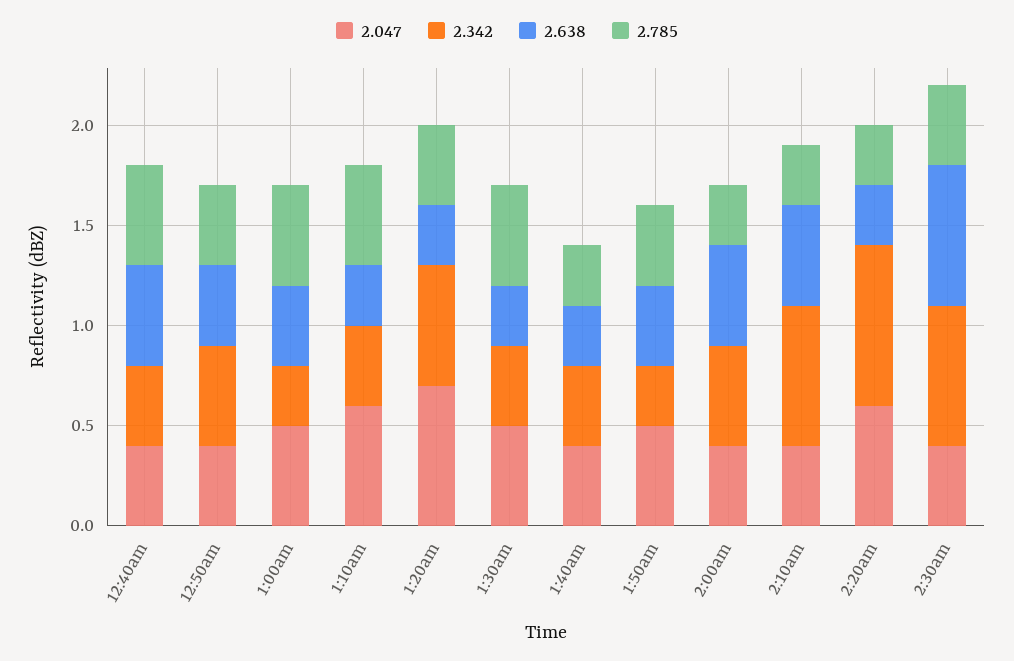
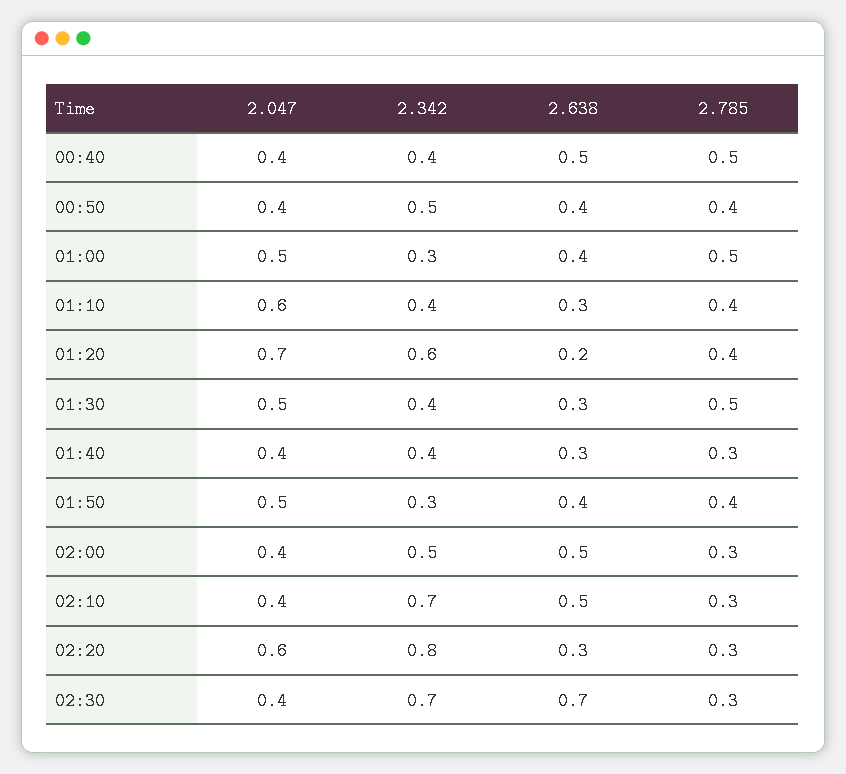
2.785, 1:10am: 0.5 -> 0.4
2.638, 1:20am: 0.3 -> 0.2
2.785, 2:30am: 0.4 -> 0.3

